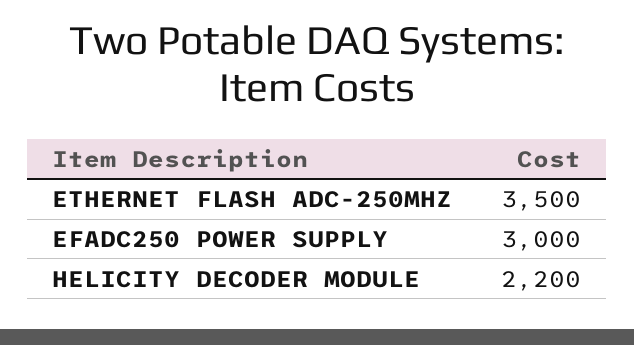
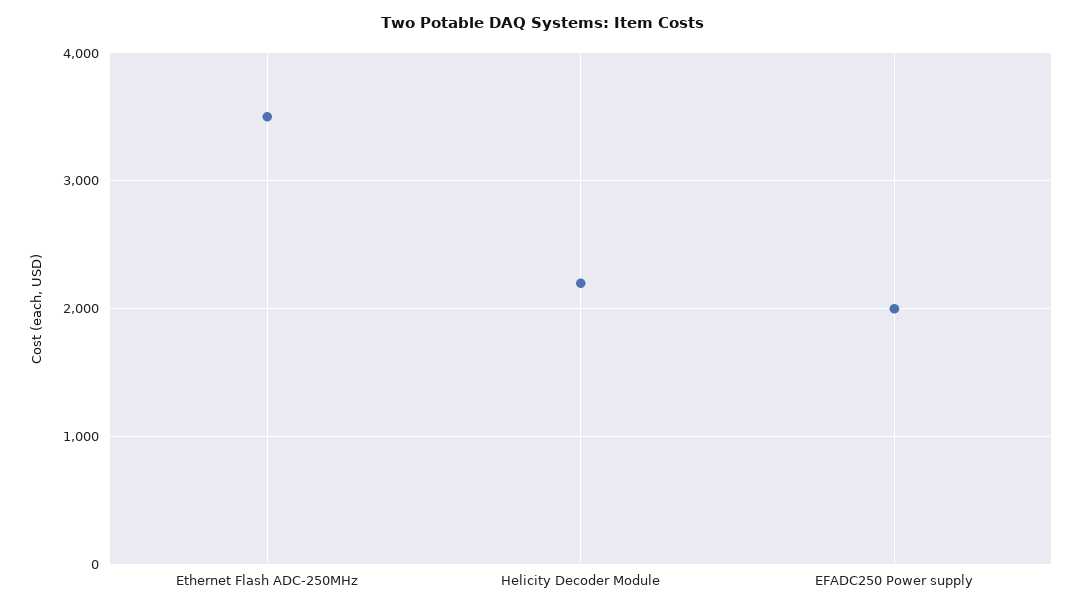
EFADC250 POWER SUPPLY: 3000 -> 2000

